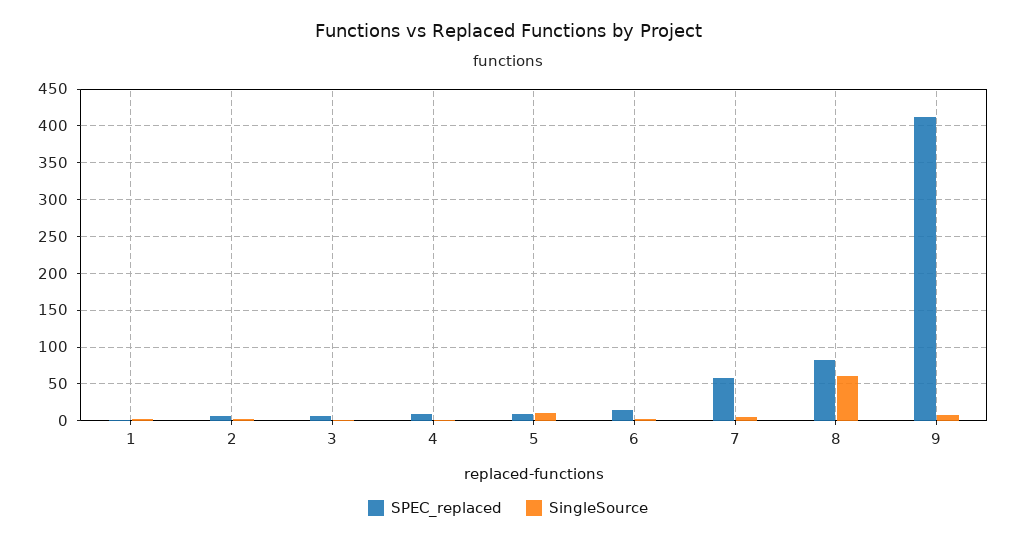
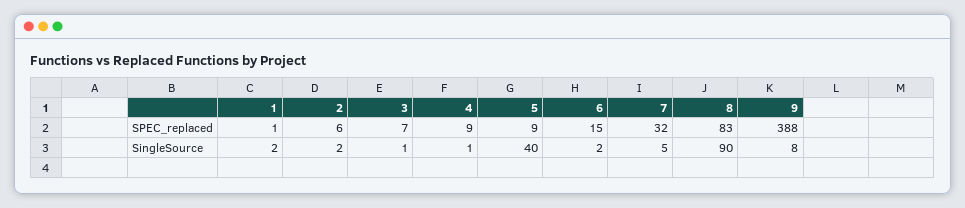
SingleSource, 5: 10 -> 40
SPEC_replaced, 7: 60 -> 32
SingleSource, 8: 60 -> 90
SPEC_replaced, 9: 410 -> 388

